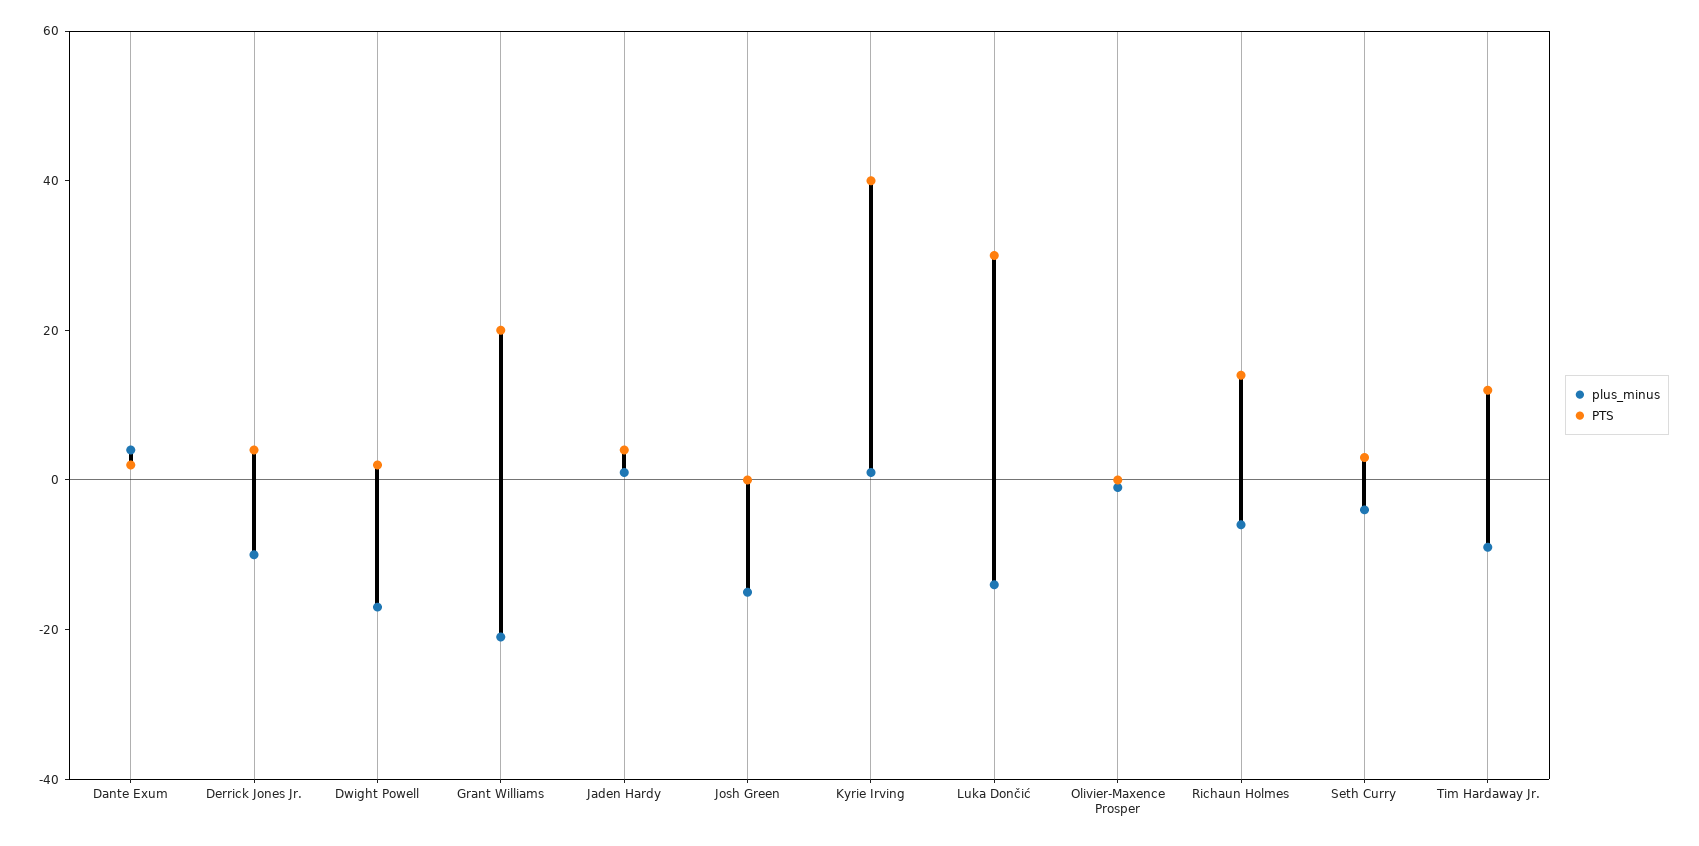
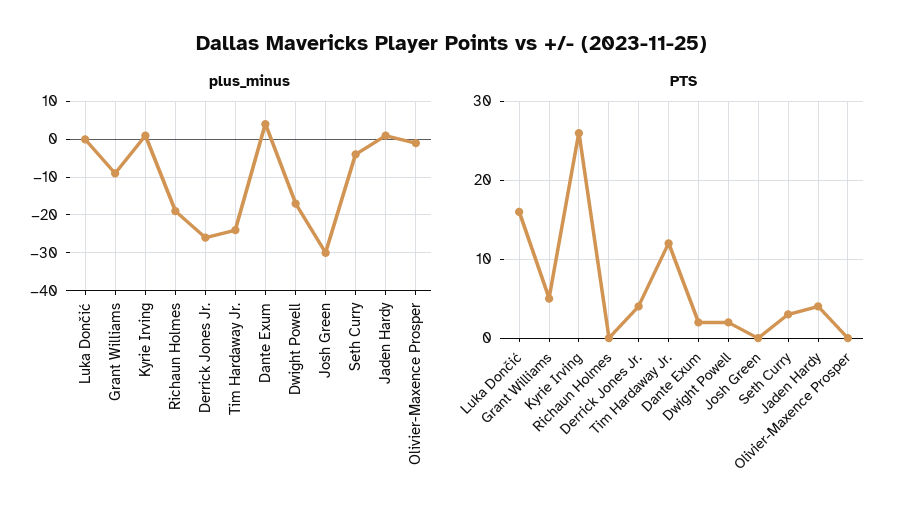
plus_minus, Derrick Jones Jr.: -10 -> -25
plus_minus, Grant Williams: -20 -> -10
PTS, Grant Williams: 20 -> 5
plus_minus, Josh Green: -15 -> -30
PTS, Kyrie Irving: 40 -> 26
plus_minus, Luka Dončić: -15 -> 0
PTS, Luka Dončić: 30 -> 16
plus_minus, Richaun Holmes: -5 -> -20
PTS, Richaun Holmes: 15 -> 0
plus_minus, Tim Hardaway Jr.: -10 -> -25

